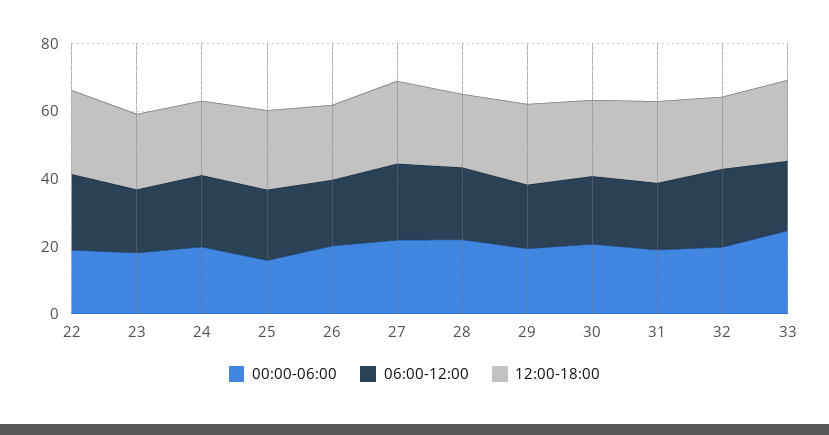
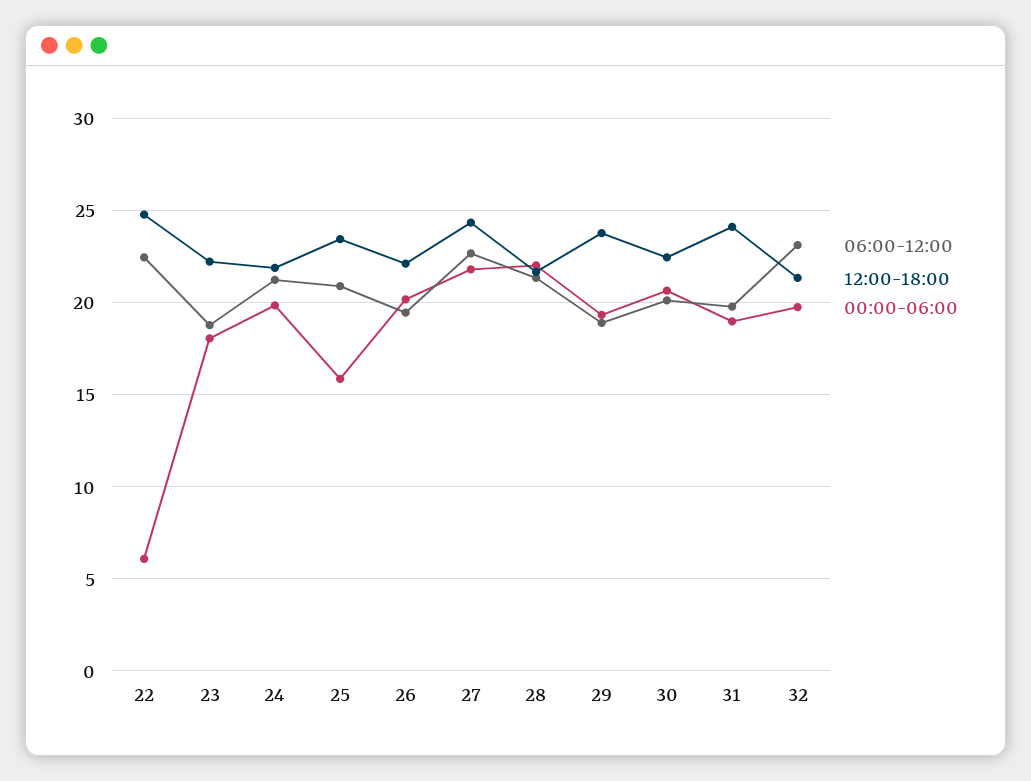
00:00-06:00, 22: 20 -> 6
00:00-06:00, 33: 25 -> none
06:00-12:00, 33: 20 -> none
12:00-18:00, 33: 25 -> none

